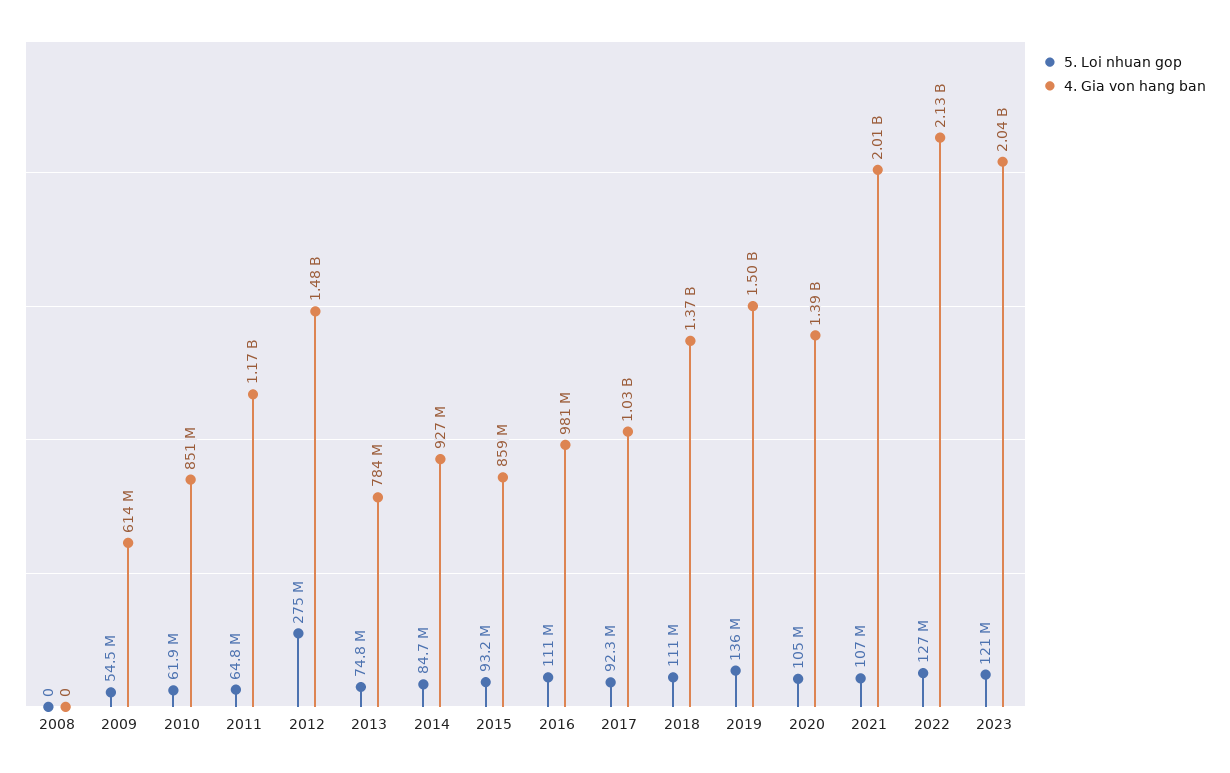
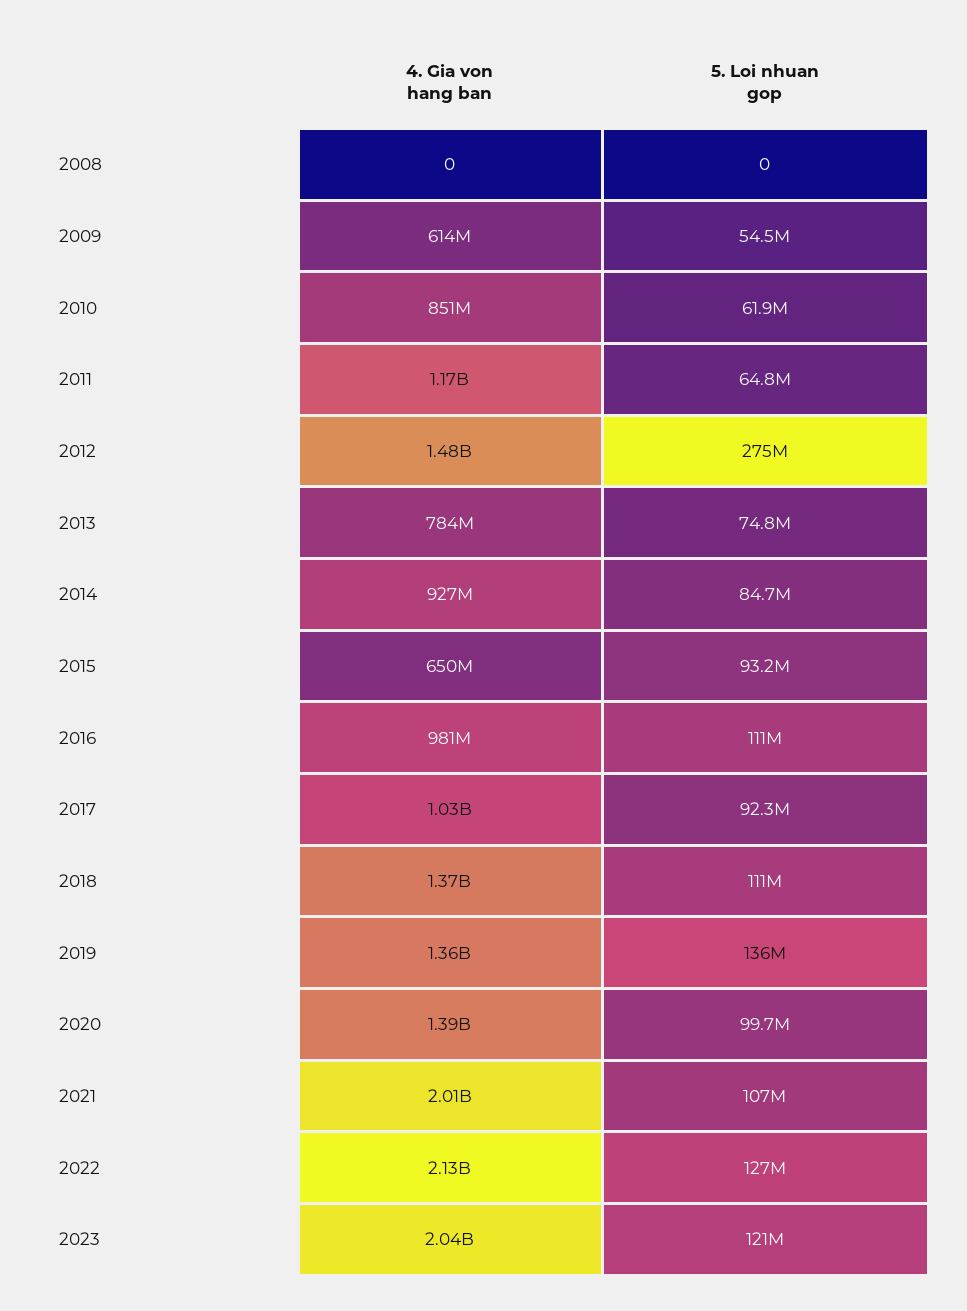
4. Gia von hang ban, 2015: 859000000 -> 650000000
4. Gia von hang ban, 2019: 1500000000 -> 1360000000
5. Loi nhuan gop, 2020: 105000000 -> 99700000

